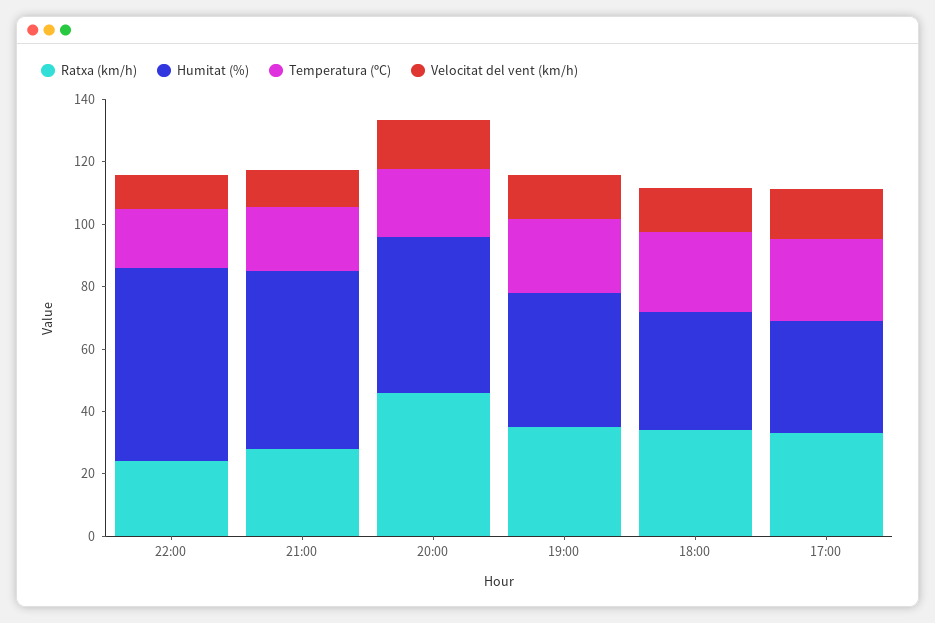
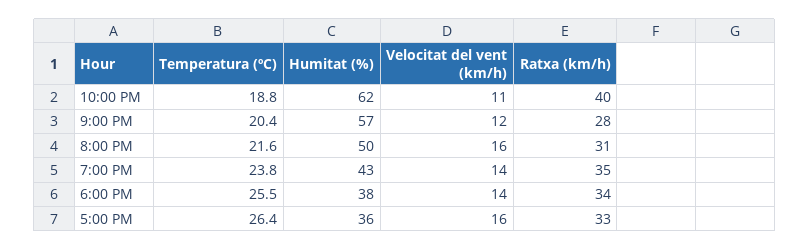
Ratxa (km/h), 22:00: 25 -> 40
Ratxa (km/h), 20:00: 45 -> 31

